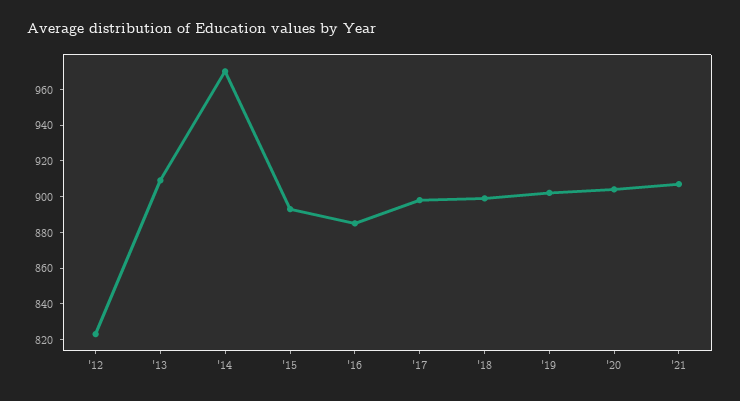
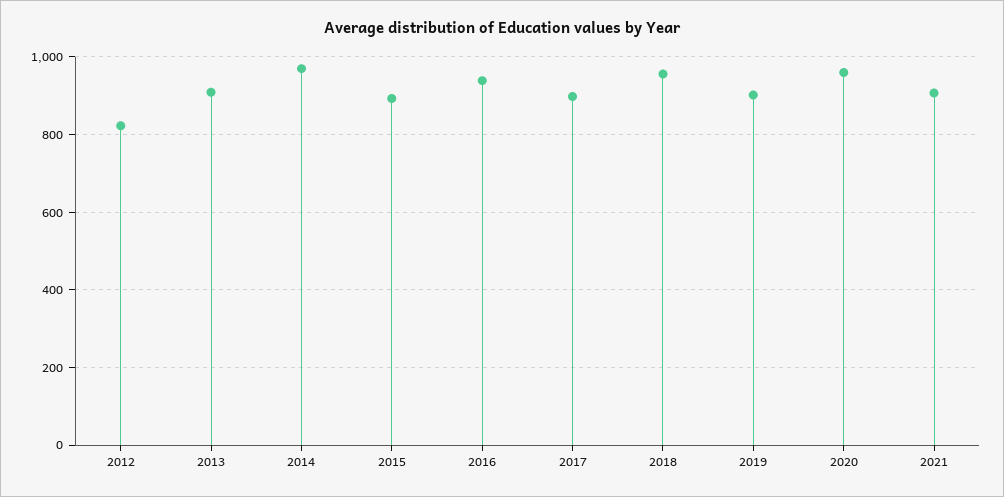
'16: 885 -> 940
'18: 900 -> 960
'20: 905 -> 960

